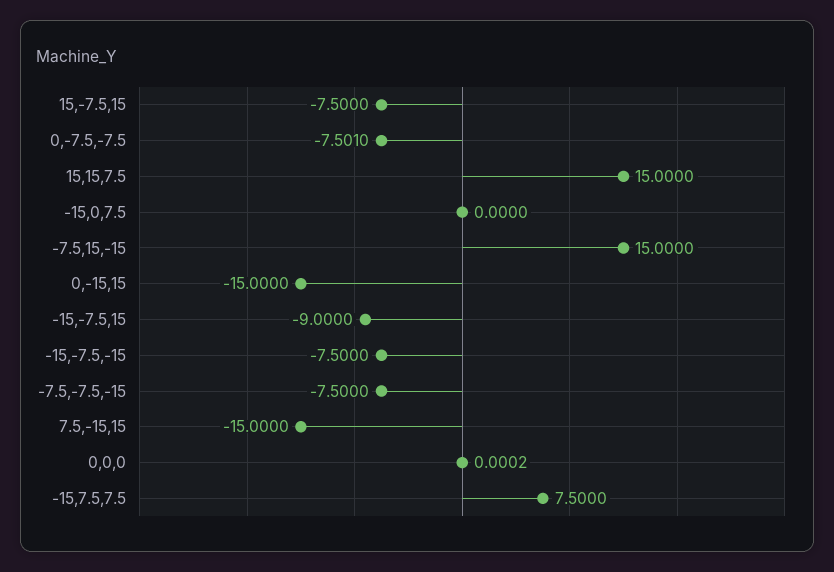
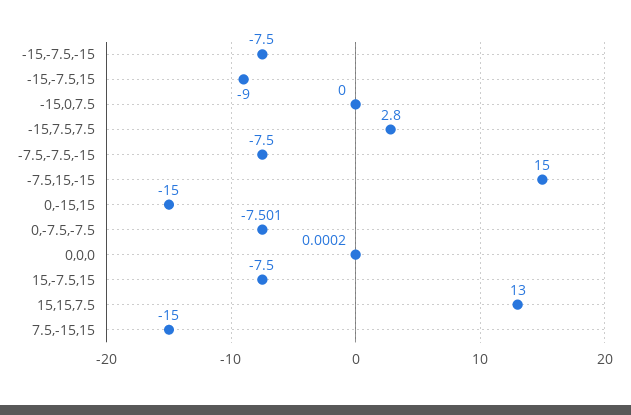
15,15,7.5: 15 -> 13
-15,7.5,7.5: 7.5 -> 2.8

